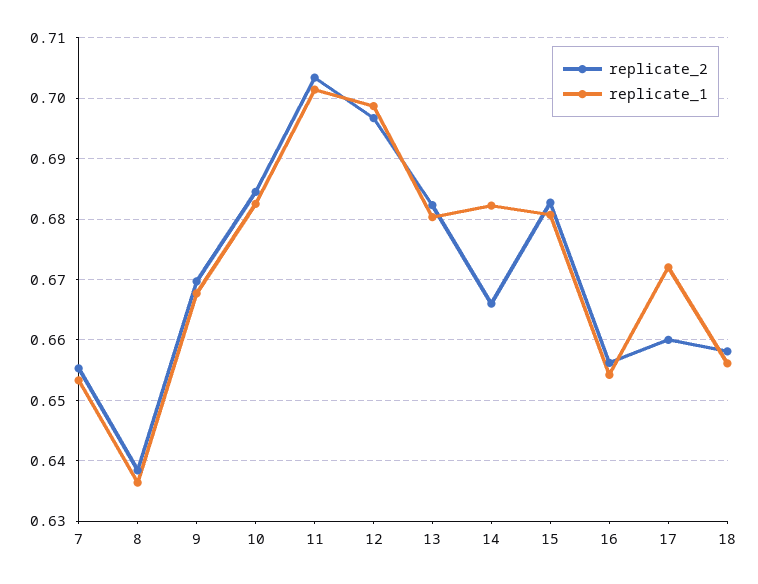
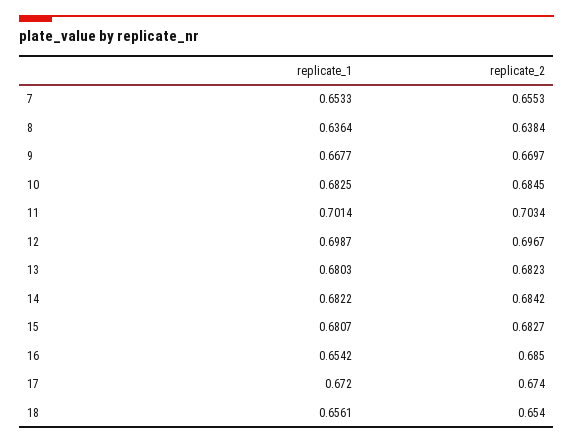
replicate_2, 14: 0.666 -> 0.6842
replicate_2, 16: 0.656 -> 0.685
replicate_2, 17: 0.66 -> 0.674
replicate_2, 18: 0.658 -> 0.654

